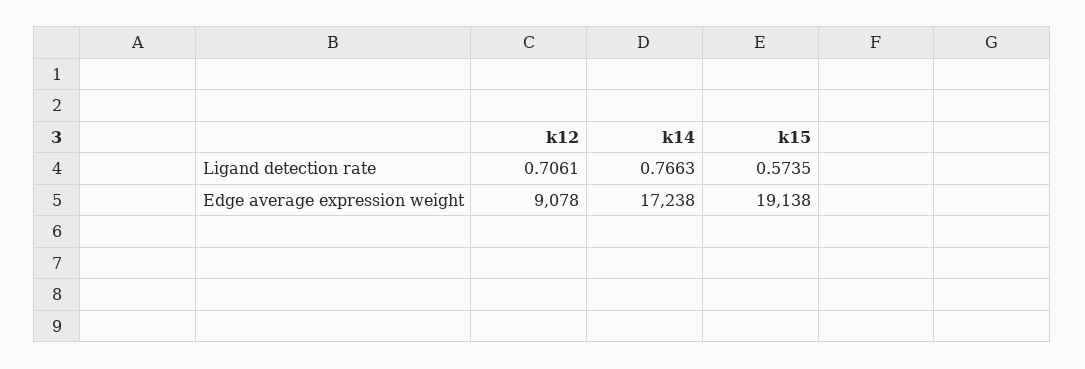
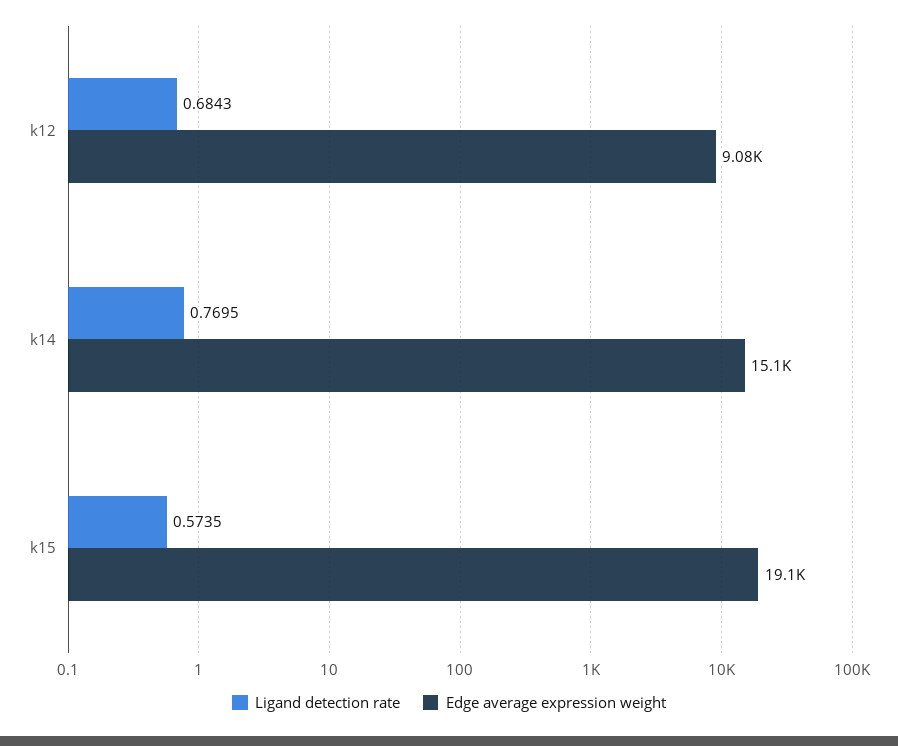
Ligand detection rate, k12: 0.7061 -> 0.6843
Ligand detection rate, k14: 0.7663 -> 0.7695
Edge average expression weight, k14: 17238 -> 15100

